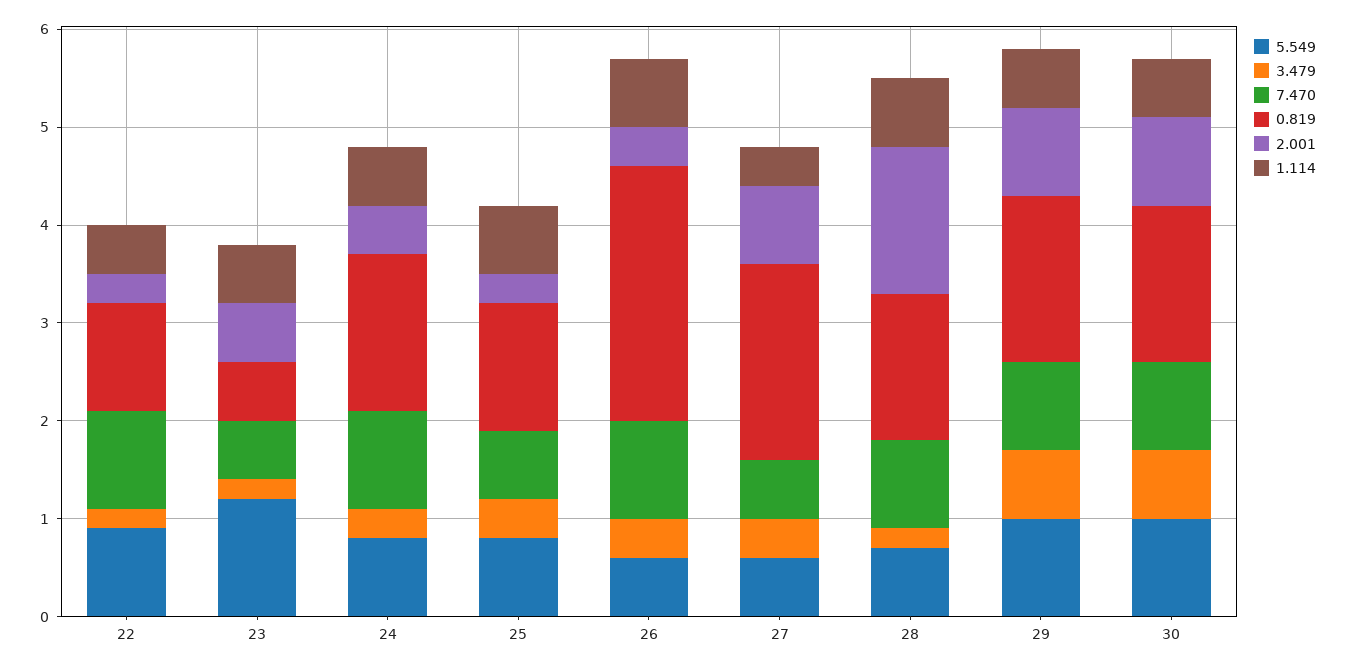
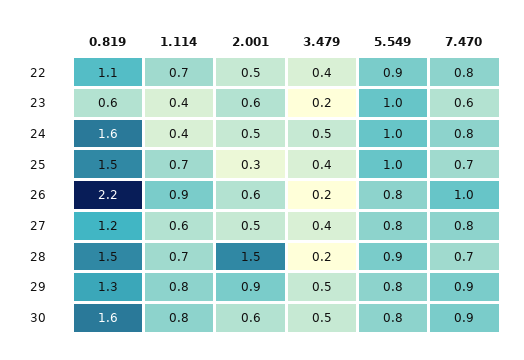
3.479, 22: 0.2 -> 0.4
7.470, 22: 1 -> 0.8
2.001, 22: 0.3 -> 0.5
1.114, 22: 0.5 -> 0.7
5.549, 23: 1.2 -> 1
1.114, 23: 0.6 -> 0.4
5.549, 24: 0.8 -> 1
3.479, 24: 0.3 -> 0.5
7.470, 24: 1 -> 0.8
1.114, 24: 0.6 -> 0.4
5.549, 25: 0.8 -> 1
0.819, 25: 1.3 -> 1.5
5.549, 26: 0.6 -> 0.8
3.479, 26: 0.4 -> 0.2
0.819, 26: 2.6 -> 2.2
2.001, 26: 0.4 -> 0.6
1.114, 26: 0.7 -> 0.9
5.549, 27: 0.6 -> 0.8
7.470, 27: 0.6 -> 0.8
0.819, 27: 2 -> 1.2
2.001, 27: 0.8 -> 0.5
1.114, 27: 0.4 -> 0.6
5.549, 28: 0.7 -> 0.9
7.470, 28: 0.9 -> 0.7
5.549, 29: 1 -> 0.8
3.479, 29: 0.7 -> 0.5
0.819, 29: 1.7 -> 1.3
1.114, 29: 0.6 -> 0.8
5.549, 30: 1 -> 0.8
3.479, 30: 0.7 -> 0.5
2.001, 30: 0.9 -> 0.6
1.114, 30: 0.6 -> 0.8

